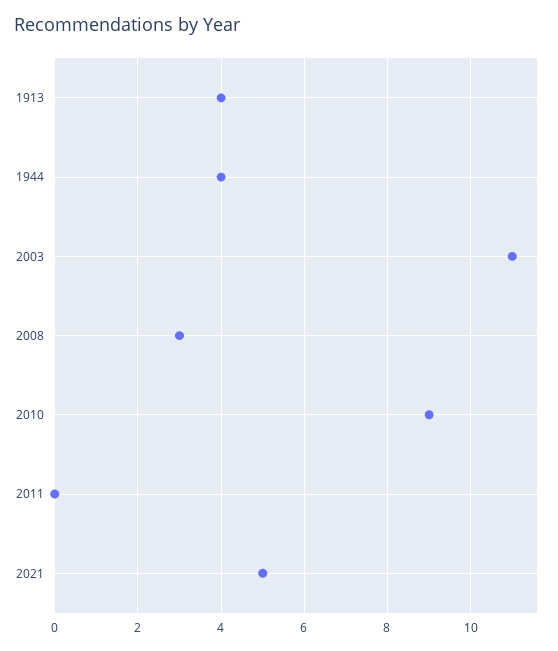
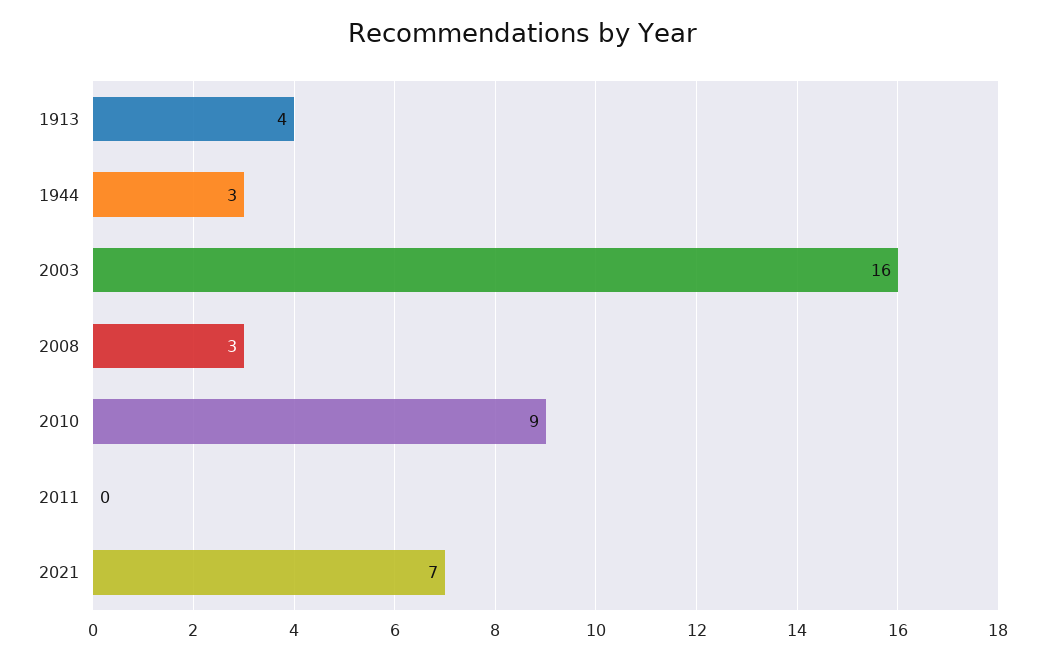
1944: 4 -> 3
2003: 11 -> 16
2021: 5 -> 7

